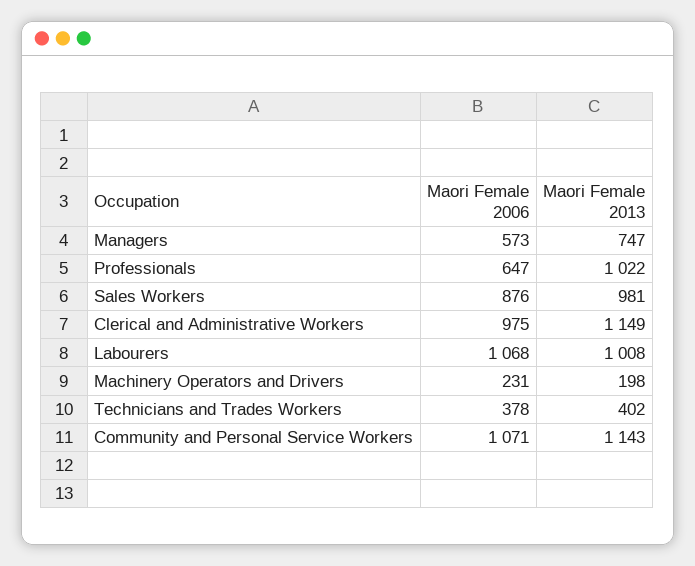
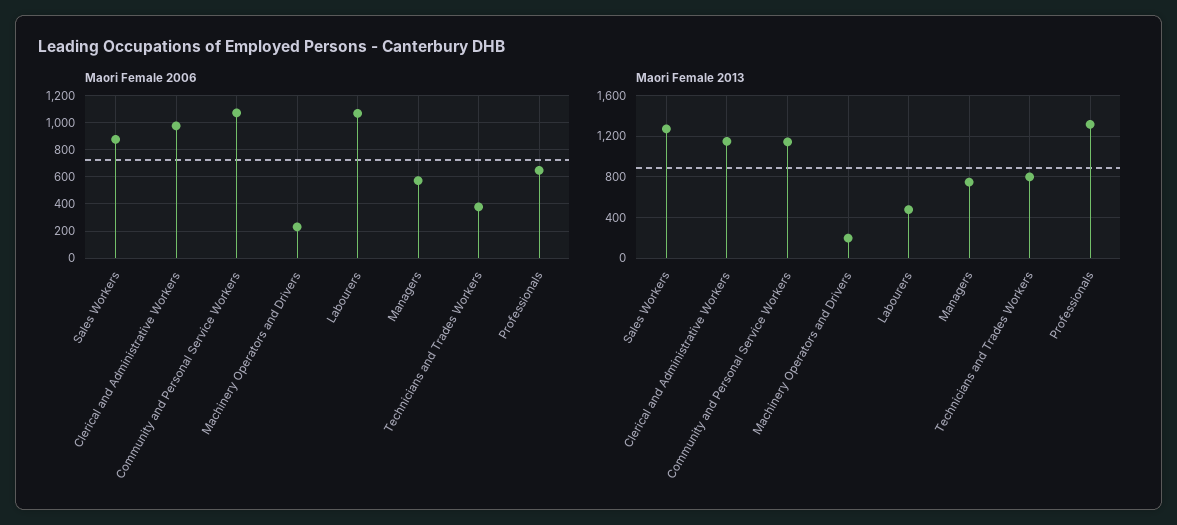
Maori Female 2013, Professionals: 1022 -> 1300
Maori Female 2013, Sales Workers: 981 -> 1300
Maori Female 2013, Labourers: 1008 -> 500
Maori Female 2013, Technicians and Trades Workers: 402 -> 800

